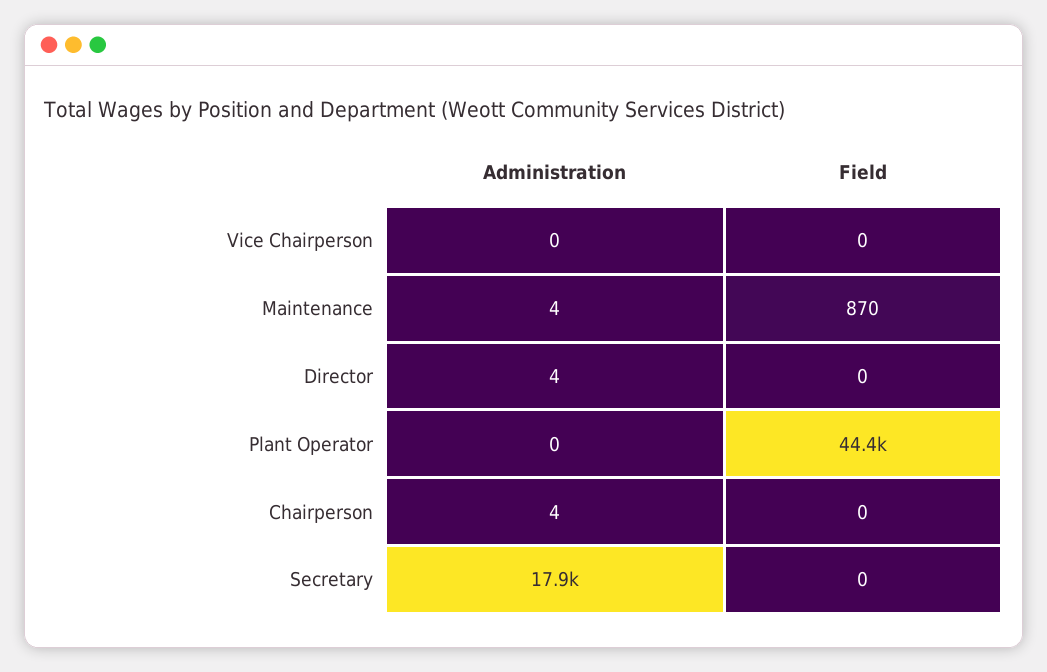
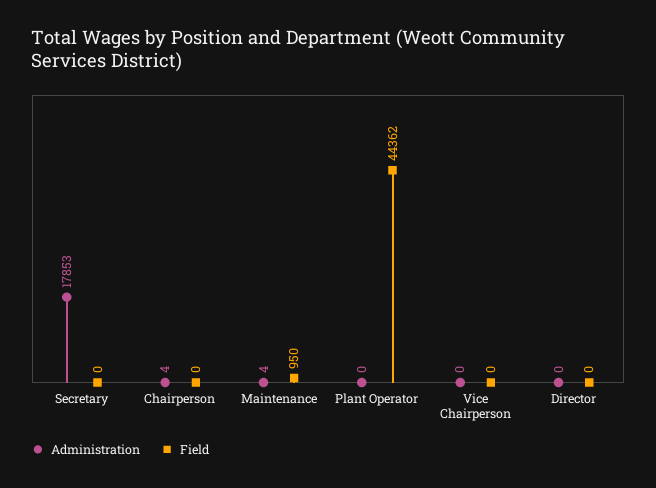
Field, Maintenance: 870 -> 950
Administration, Director: 4 -> 0

